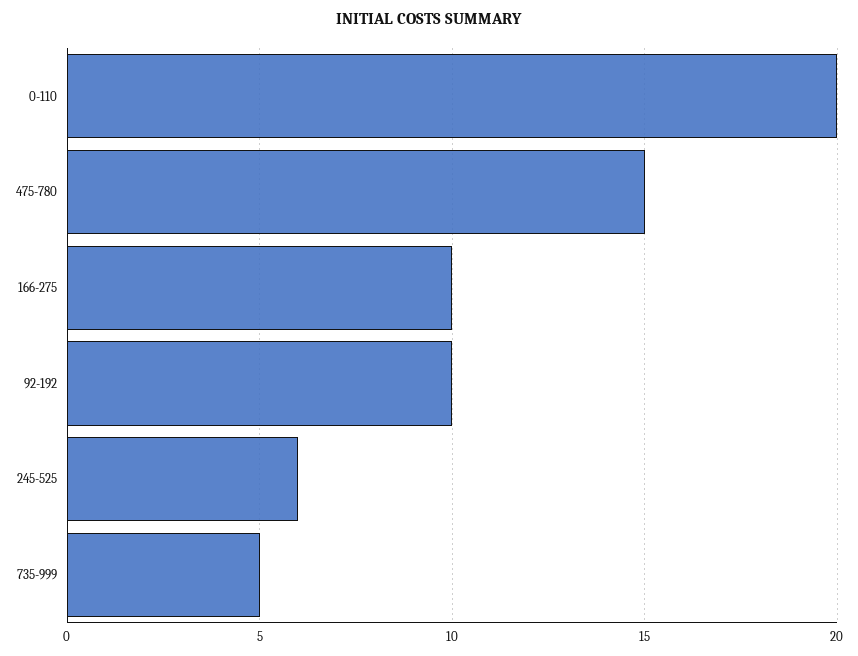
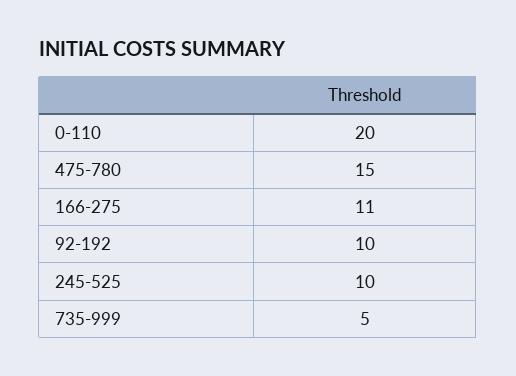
166-275: 10 -> 11
245-525: 6 -> 10

